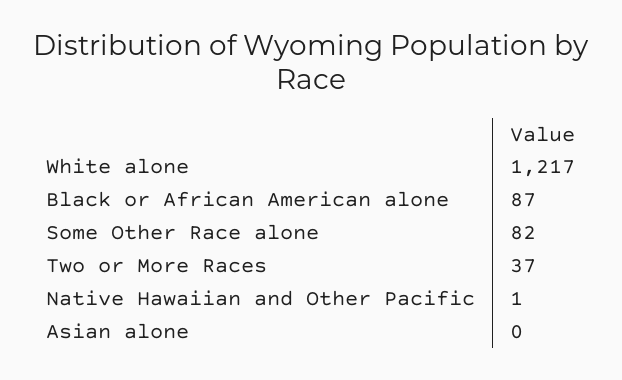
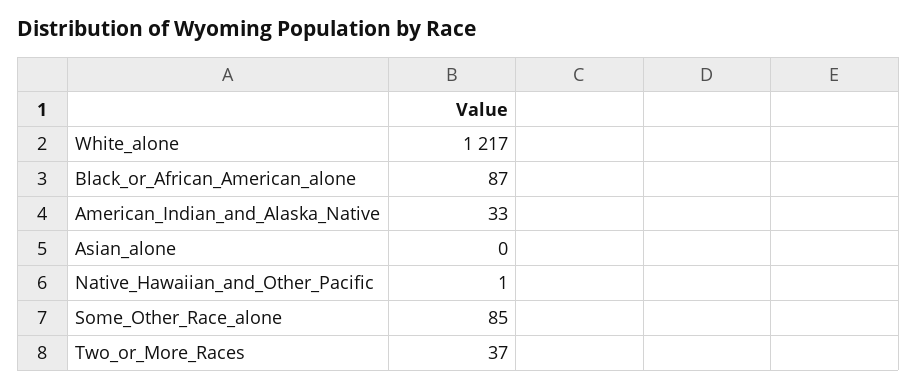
Some Other Race alone: 82 -> 85
American_Indian_and_Alaska_Native: none -> 33

